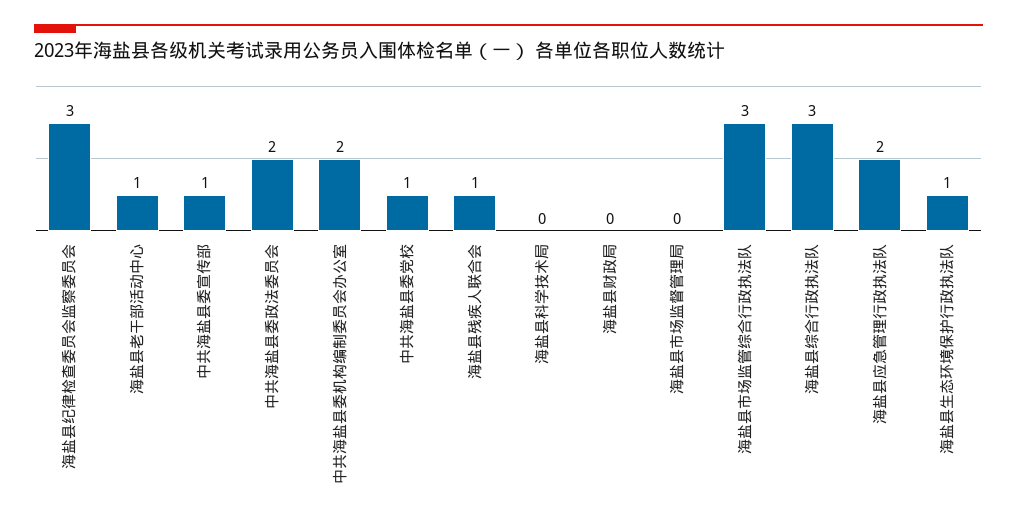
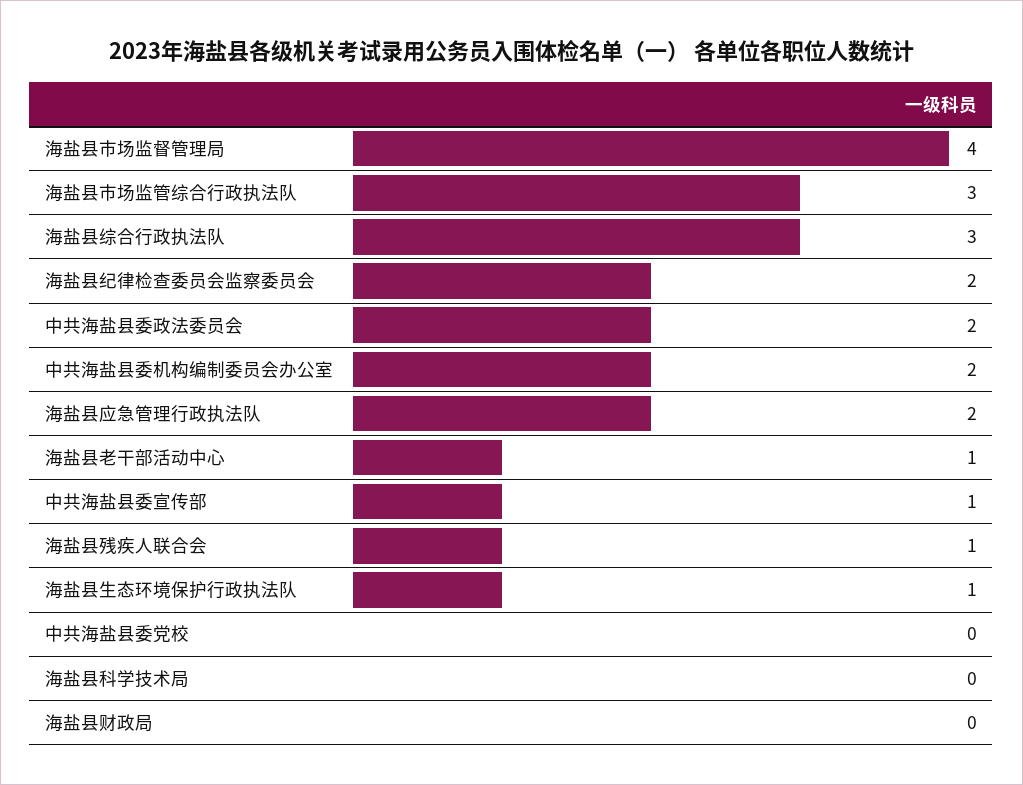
海盐县纪律检查委员会监察委员会: 3 -> 2
中共海盐县委党校: 1 -> 0
海盐县市场监督管理局: 0 -> 4

